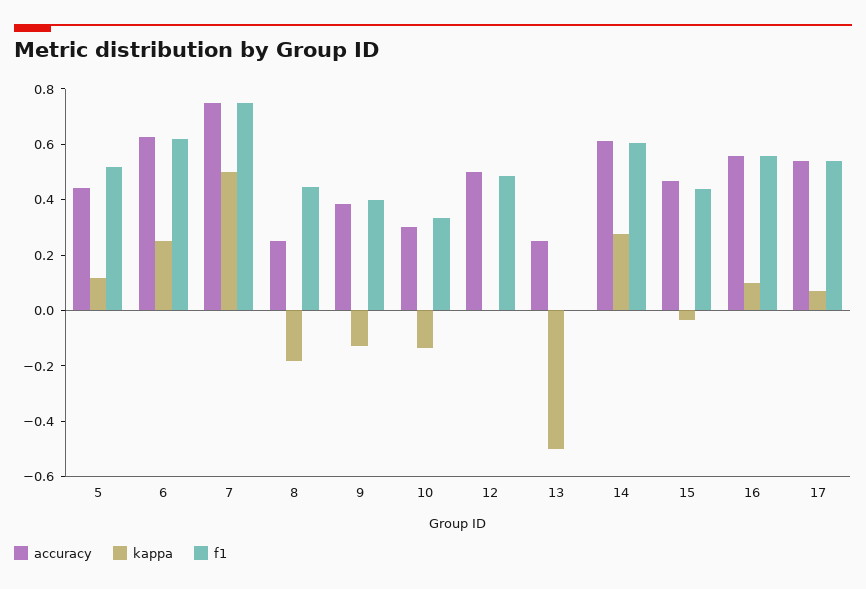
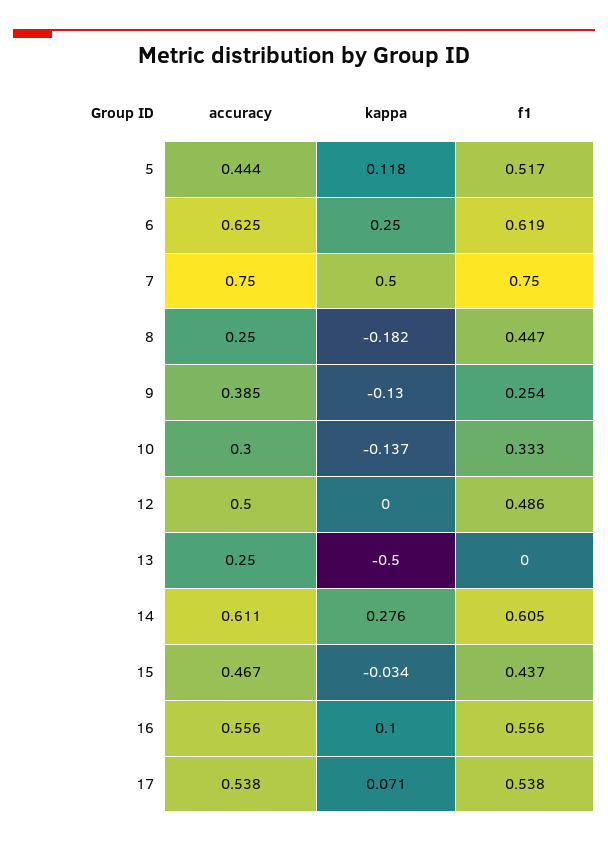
f1, 9: 0.4 -> 0.254

